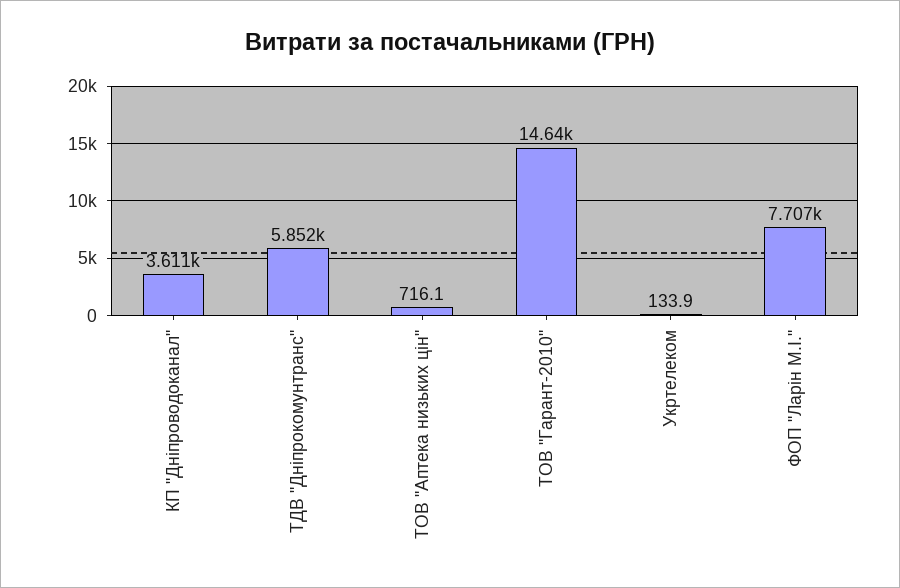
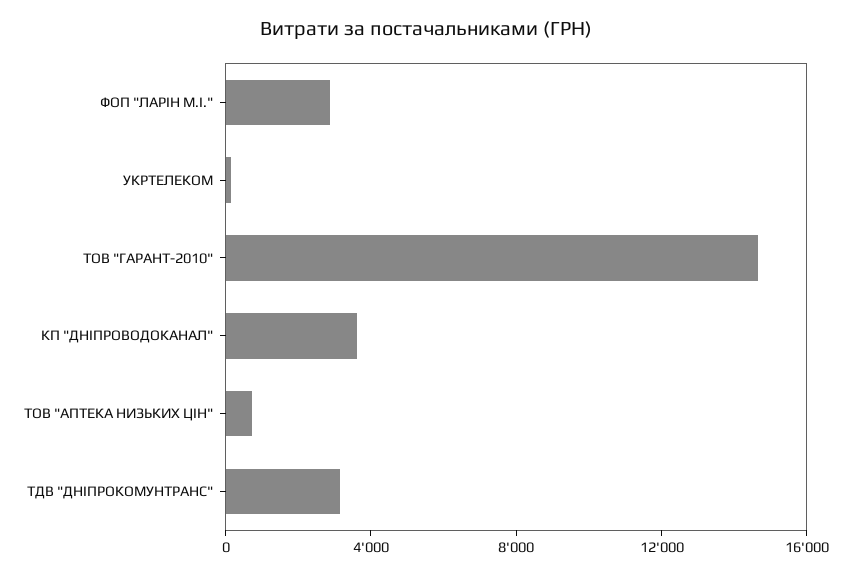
ТДВ "Дніпрокомунтранс": 5852 -> 3000
ФОП "Ларін М.І.": 7707 -> 3000

